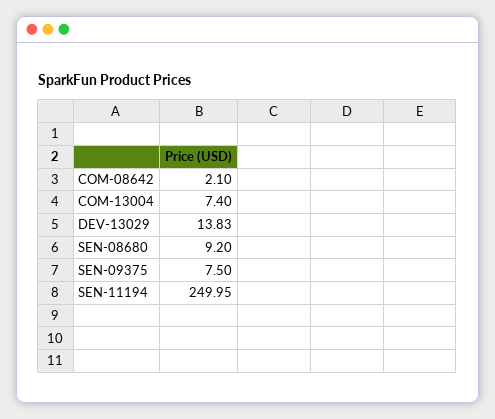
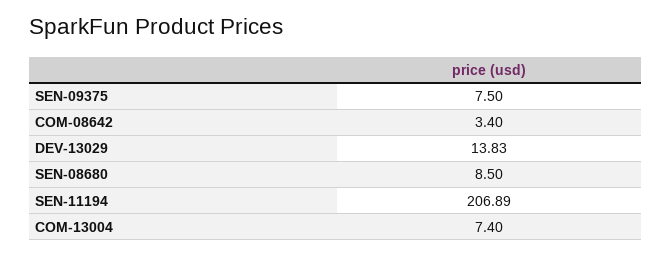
COM-08642: 2.1 -> 3.4
SEN-08680: 9.2 -> 8.5
SEN-11194: 249.95 -> 206.89

